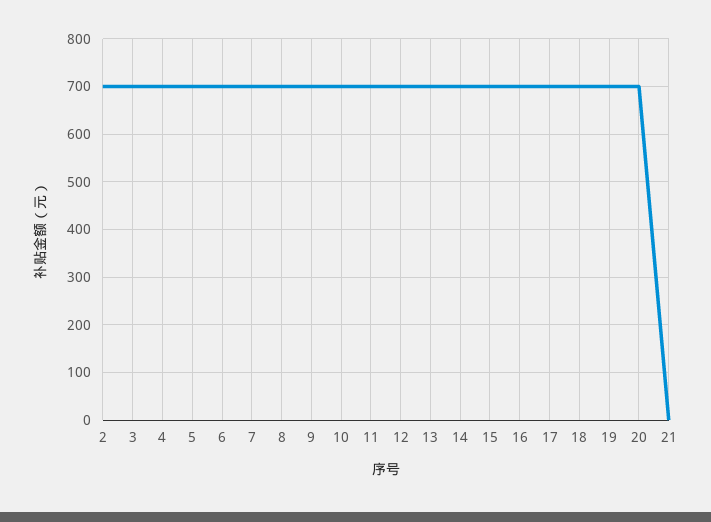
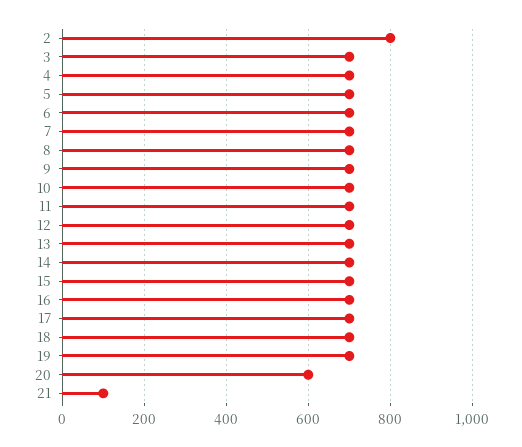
2: 700 -> 800
20: 700 -> 600
21: 0 -> 100

